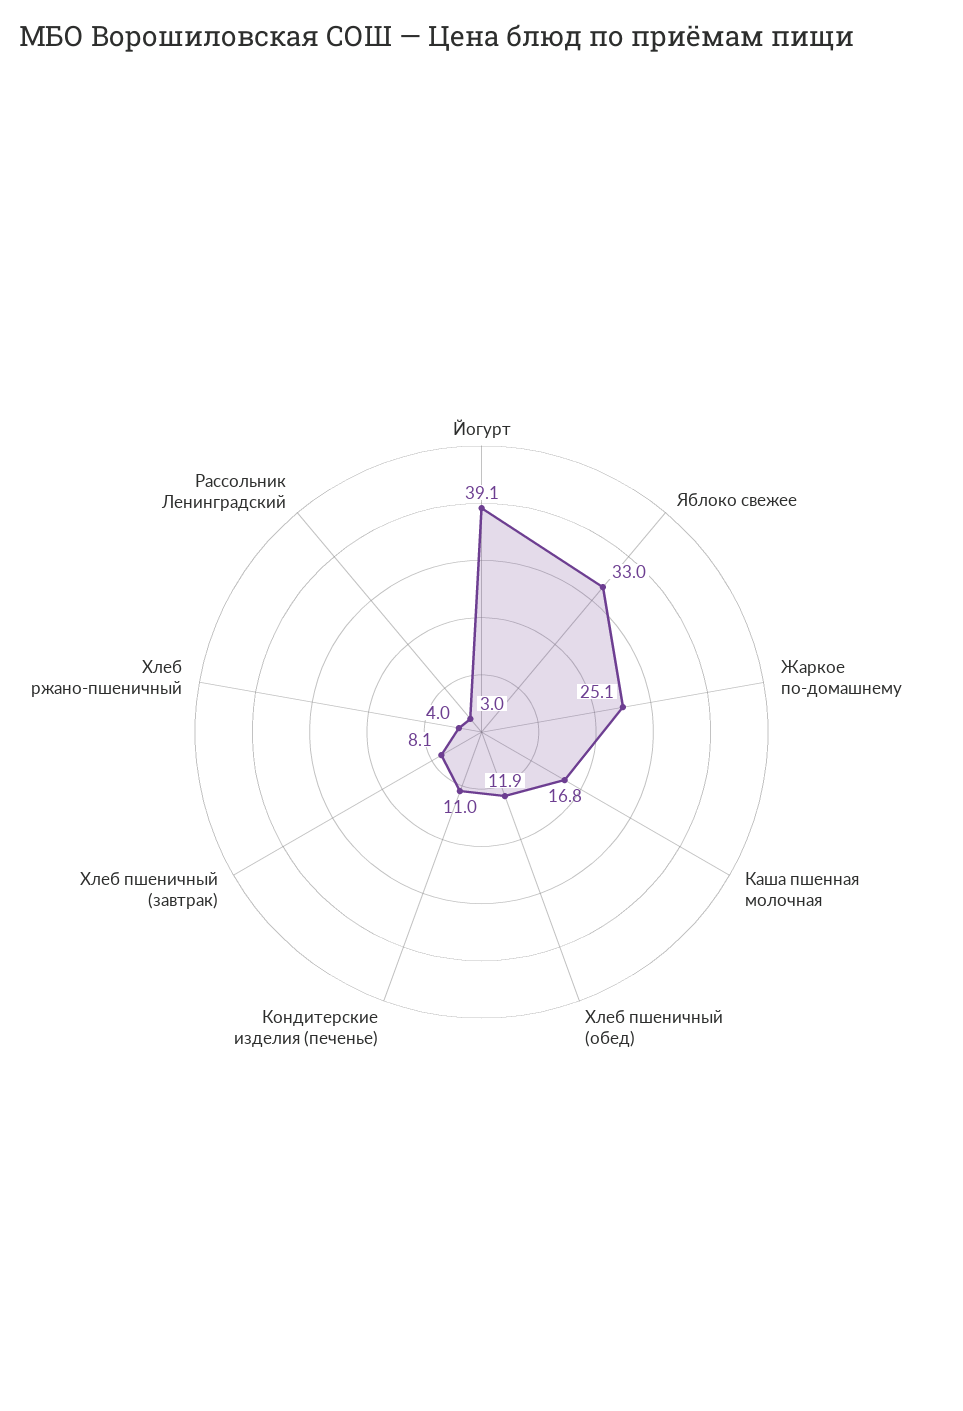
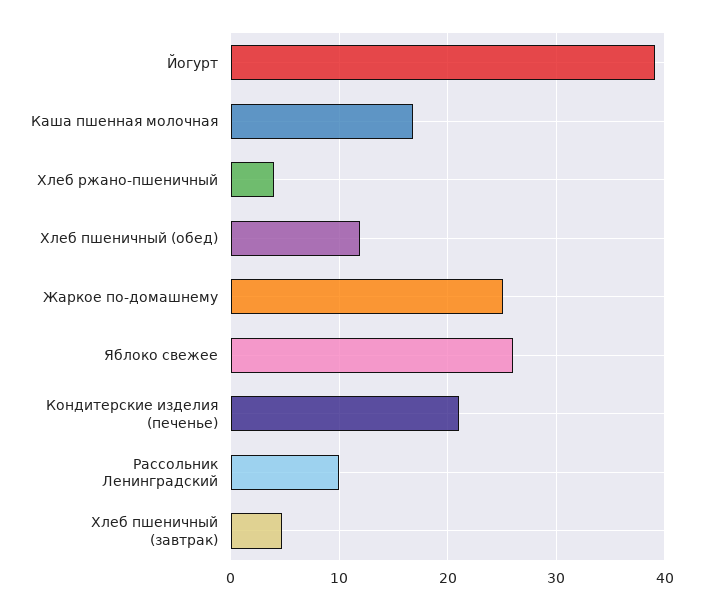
Яблоко свежее: 33 -> 26
Кондитерские изделия (печенье): 11 -> 21
Хлеб пшеничный (завтрак): 8.1 -> 5
Рассольник Ленинградский: 3 -> 10

